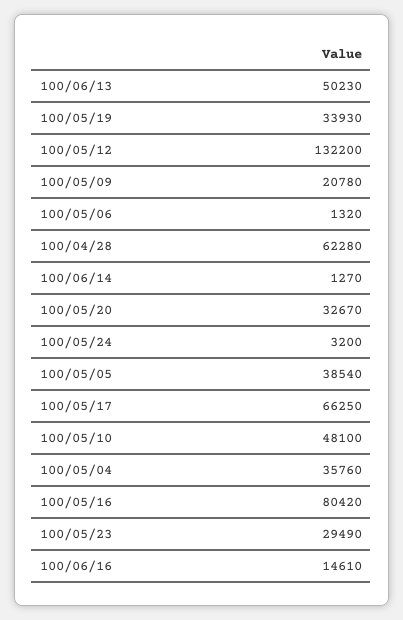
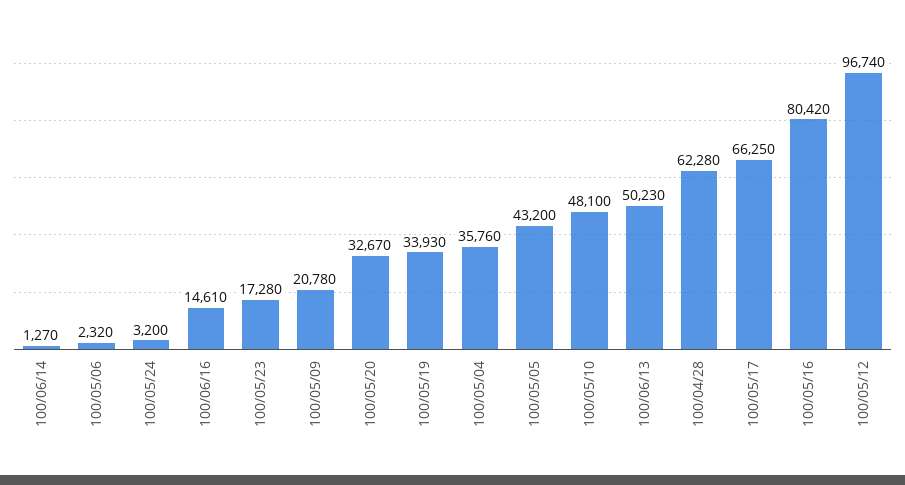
100/05/12: 132200 -> 96740
100/05/06: 1320 -> 2320
100/05/05: 38540 -> 43200
100/05/23: 29490 -> 17280

